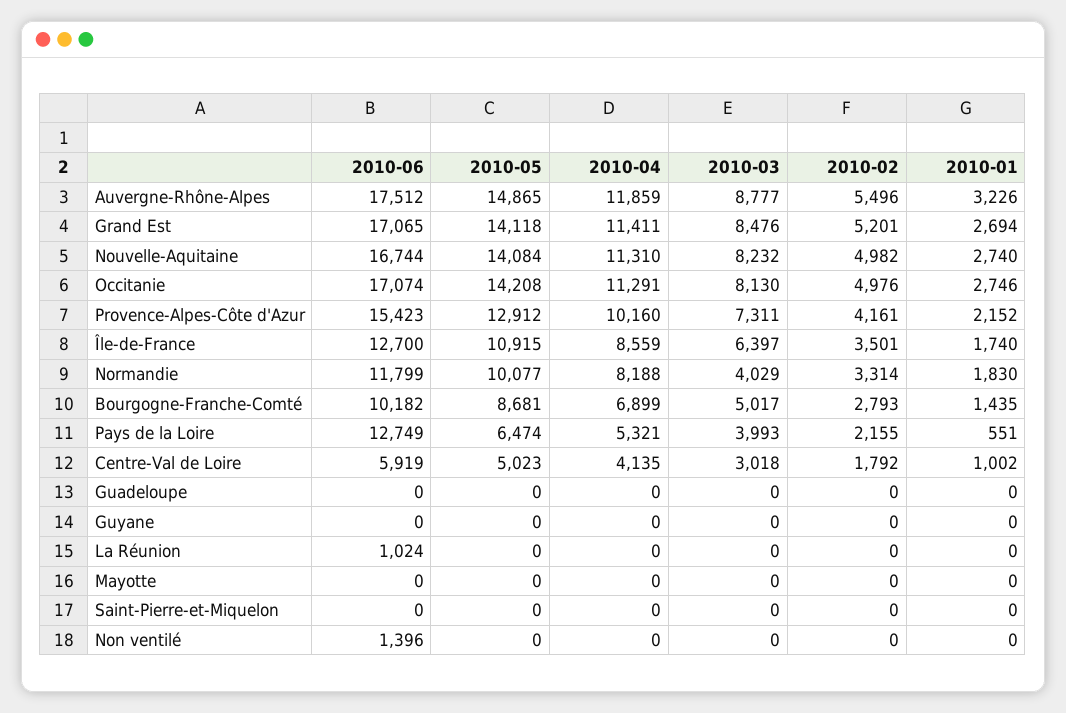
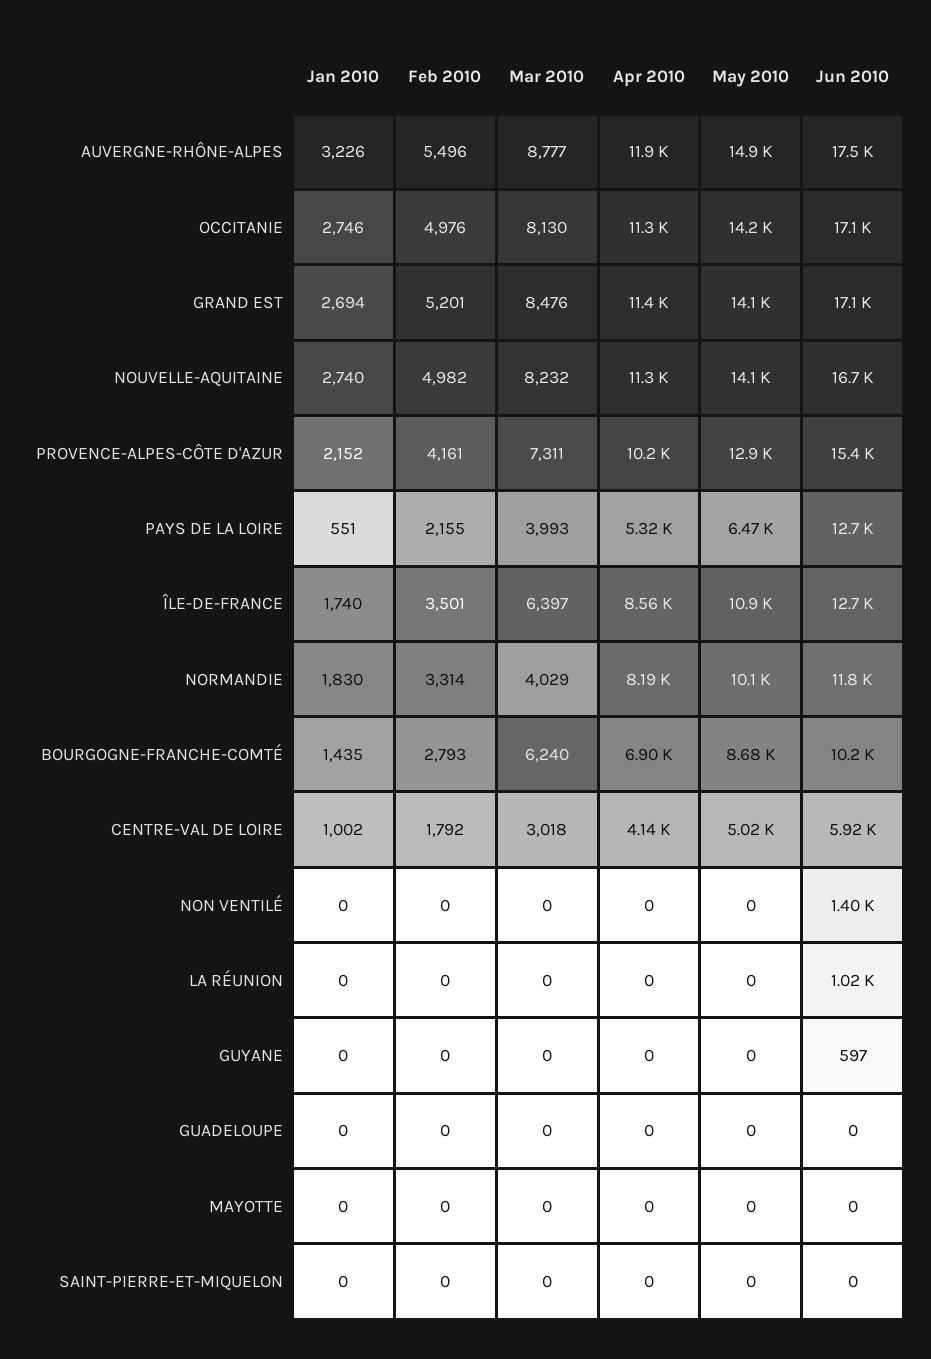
2010-03, Bourgogne-Franche-Comté: 5017 -> 6240
2010-06, Guyane: 0 -> 597

